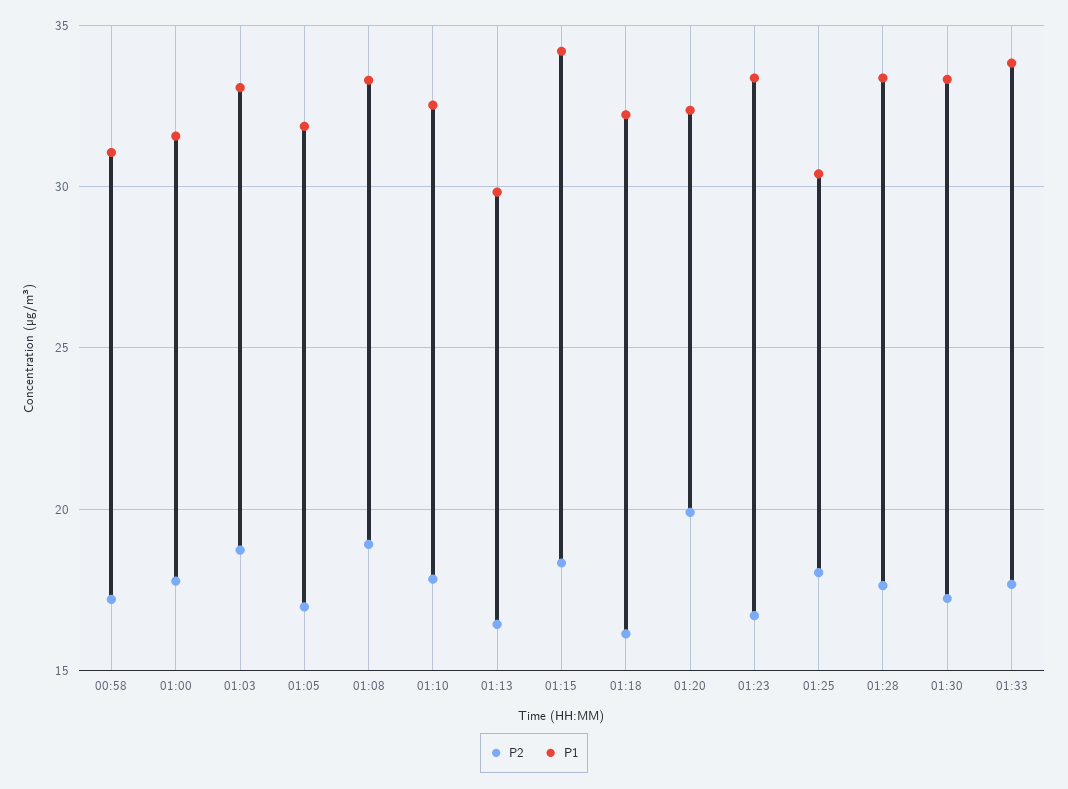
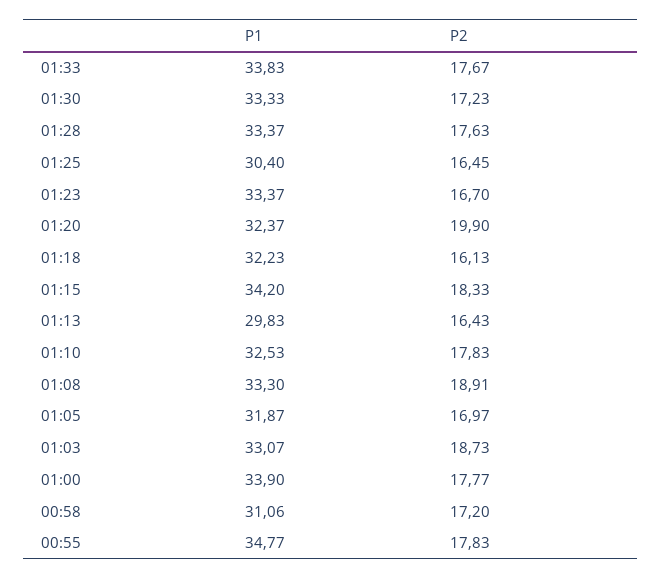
P1, 01:00: 31.5 -> 33.9
P2, 01:25: 18 -> 16.45
P1, 00:55: none -> 34.77
P2, 00:55: none -> 17.83

